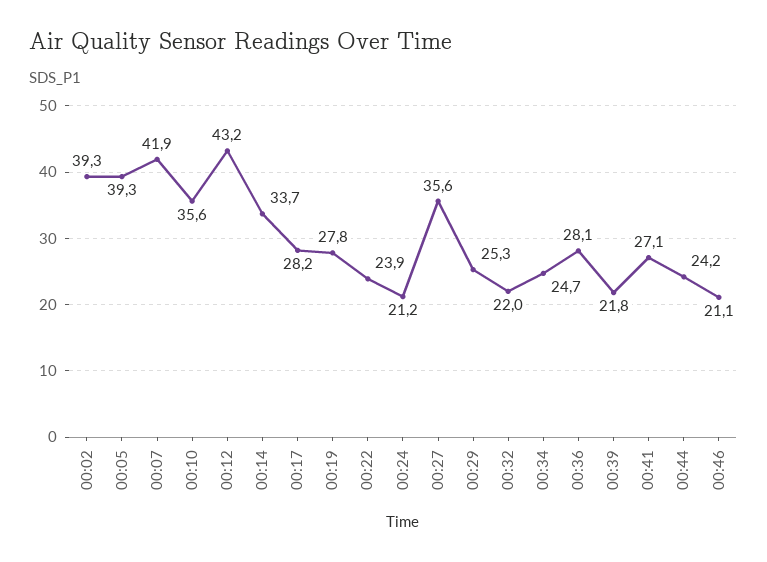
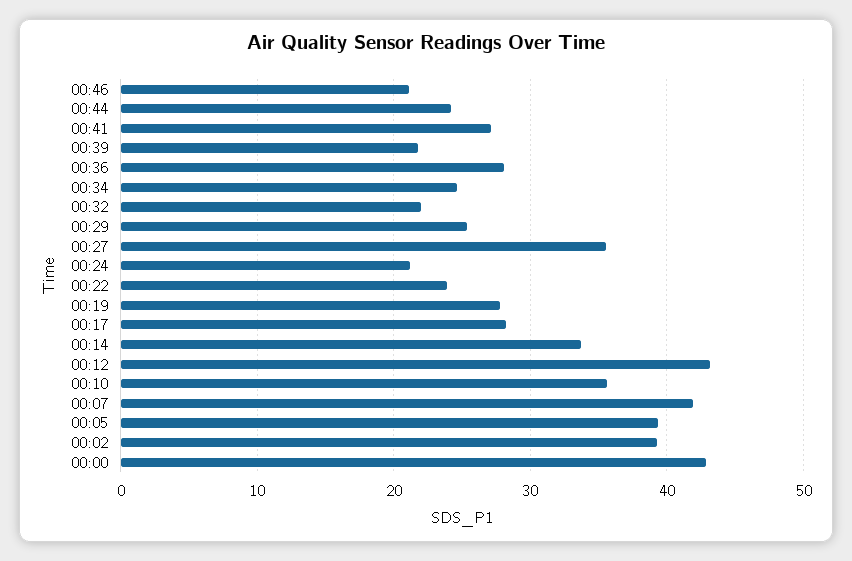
00:00: none -> 43

